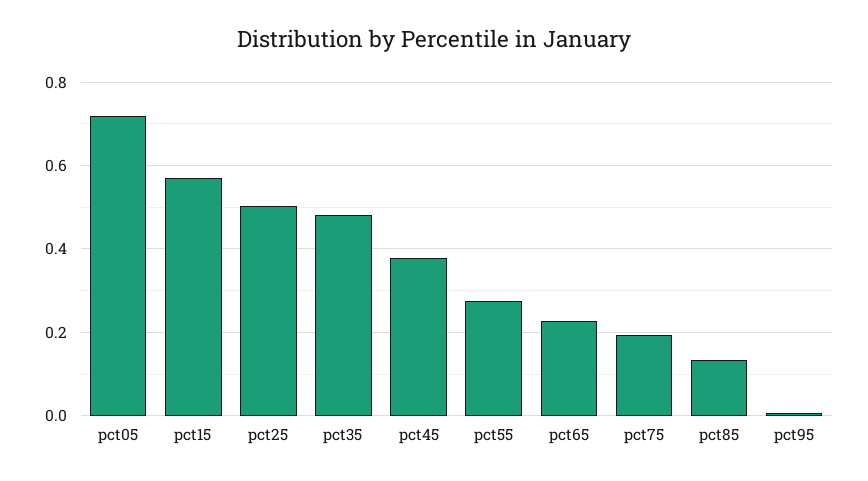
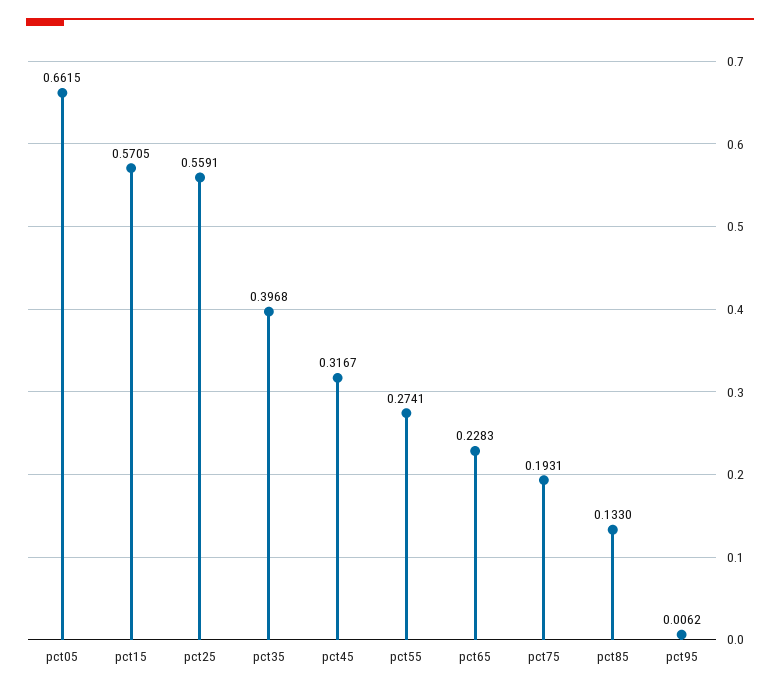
pct05: 0.72 -> 0.6615
pct25: 0.5 -> 0.5591
pct35: 0.48 -> 0.3968
pct45: 0.38 -> 0.3167

